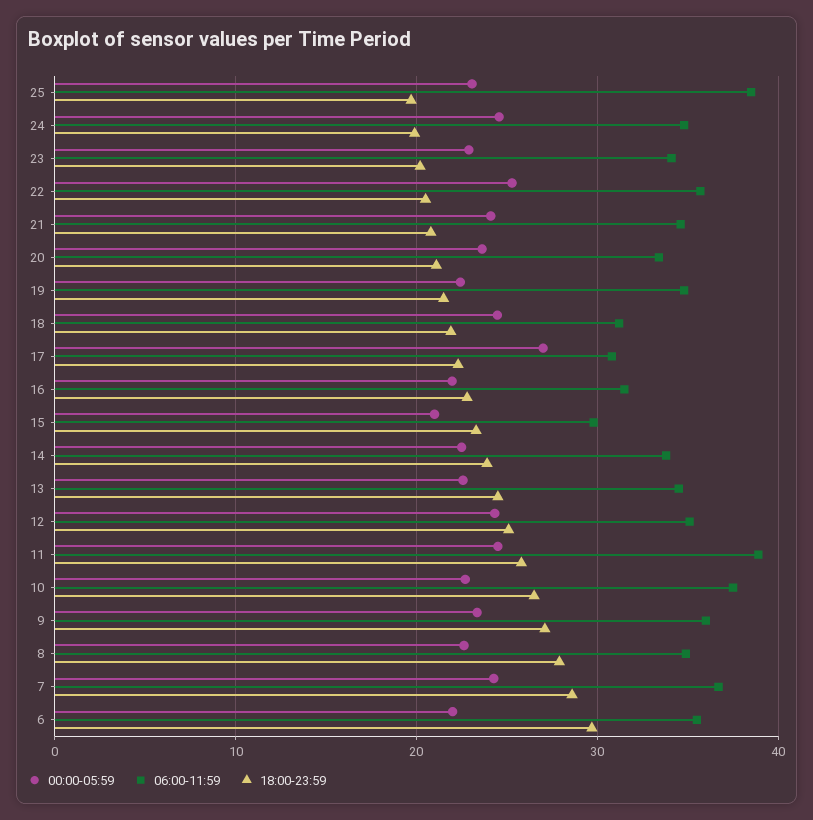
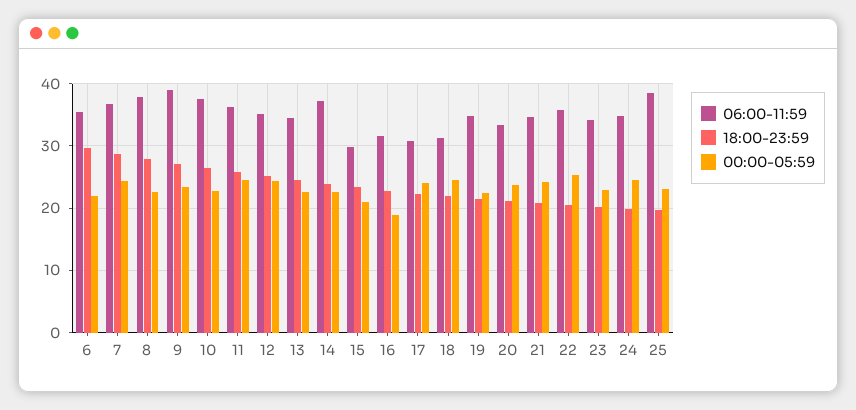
00:00-05:59, 17: 27 -> 24
00:00-05:59, 16: 22 -> 19
06:00-11:59, 14: 34 -> 37
06:00-11:59, 11: 39 -> 36
06:00-11:59, 9: 36 -> 39
06:00-11:59, 8: 35 -> 38

